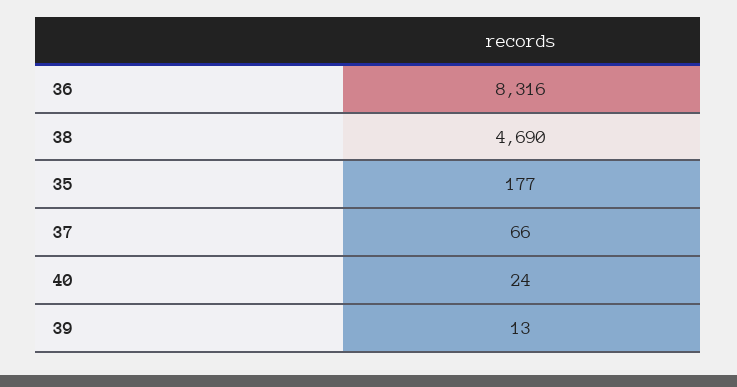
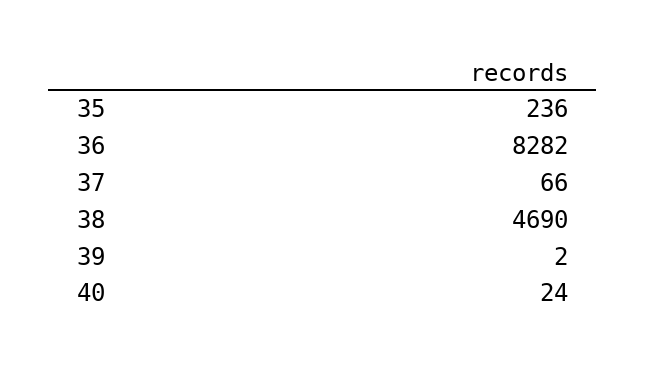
36: 8316 -> 8282
35: 177 -> 236
39: 13 -> 2

